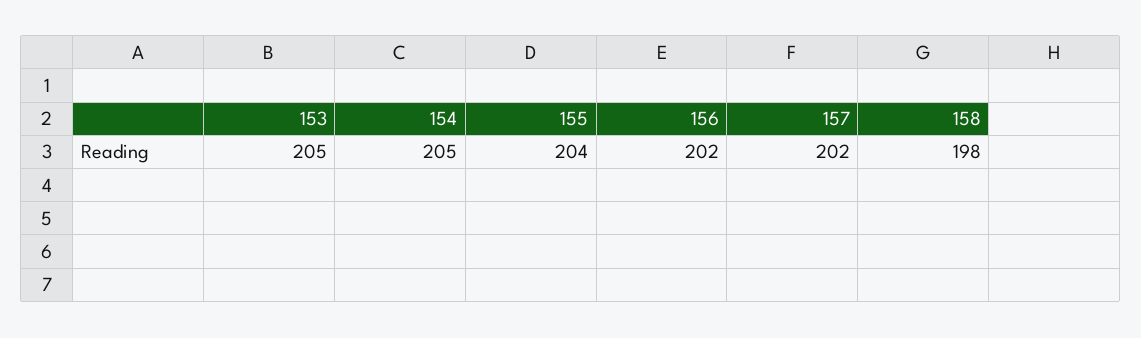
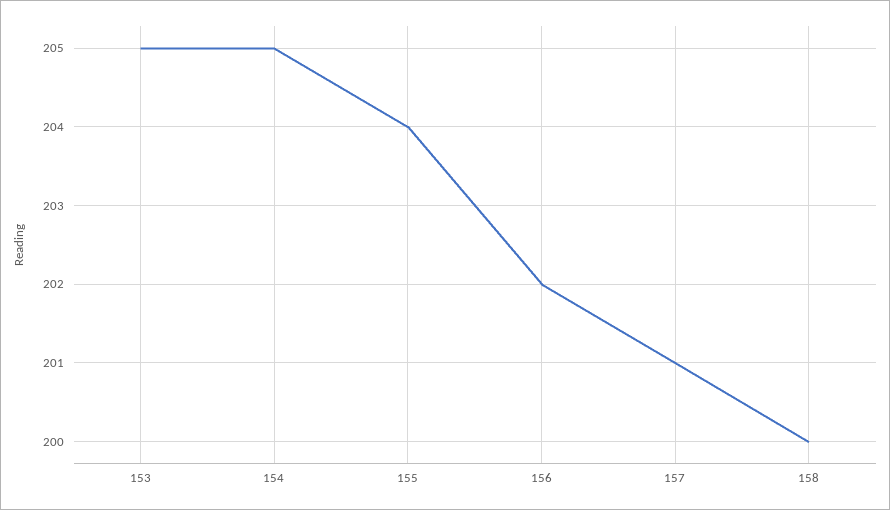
157: 202 -> 201
158: 198 -> 200

